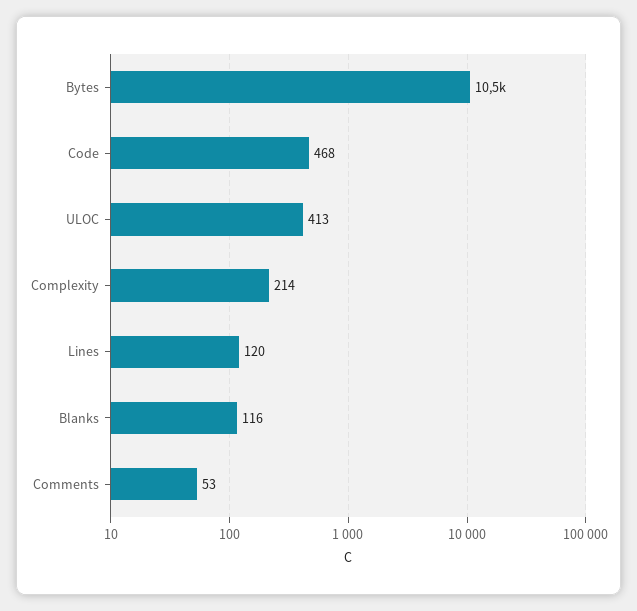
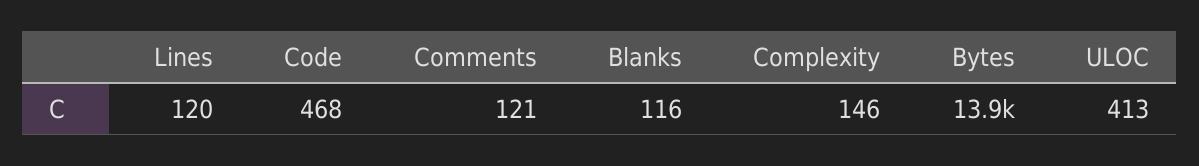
Bytes: 10500 -> 13900
Complexity: 214 -> 146
Comments: 53 -> 121

